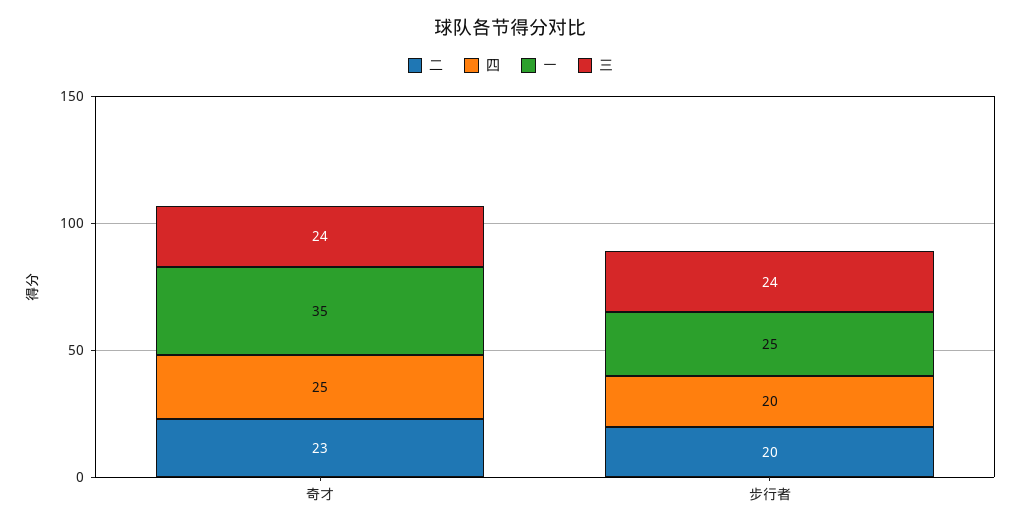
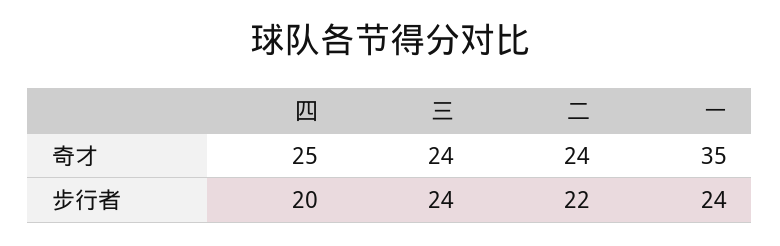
二, 奇才: 23 -> 24
二, 步行者: 20 -> 22
一, 步行者: 25 -> 24

